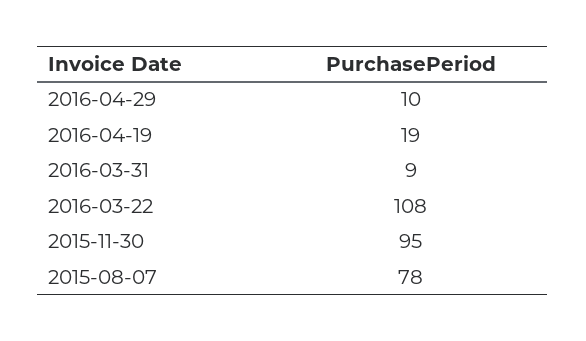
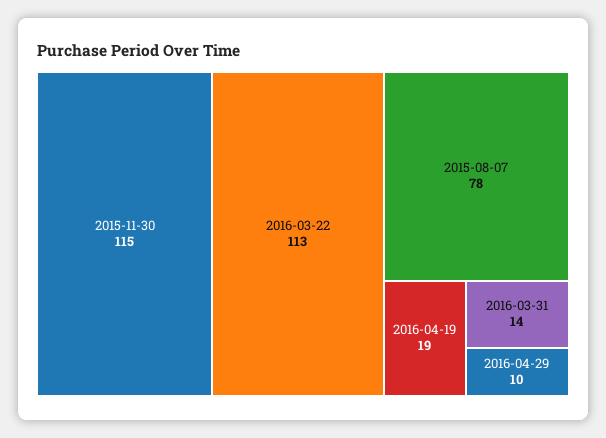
2016-03-31: 9 -> 14
2016-03-22: 108 -> 113
2015-11-30: 95 -> 115

